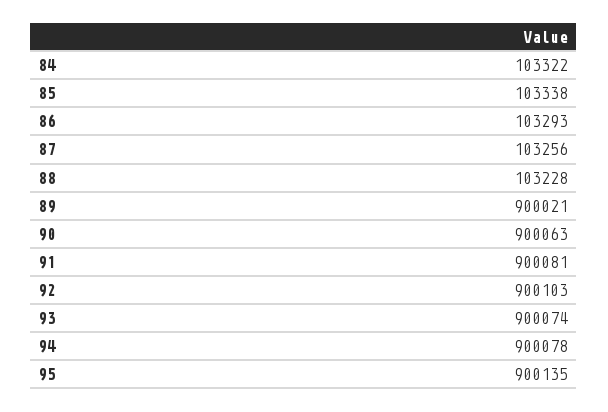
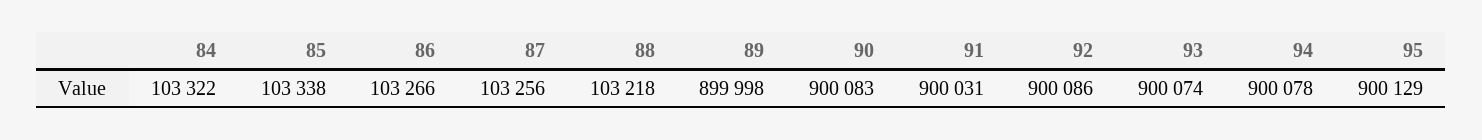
86: 103293 -> 103266
88: 103228 -> 103218
89: 900021 -> 899998
90: 900063 -> 900083
91: 900081 -> 900031
92: 900103 -> 900086
95: 900135 -> 900129

